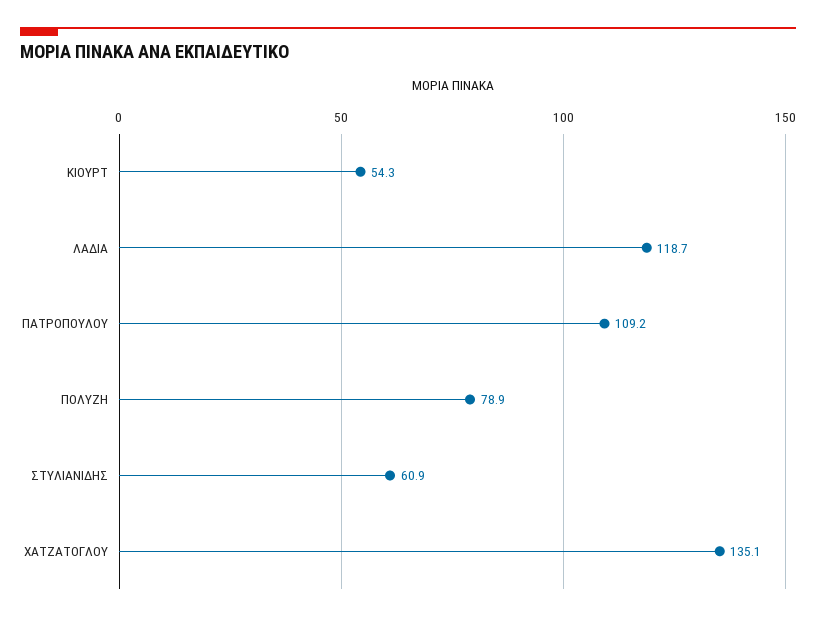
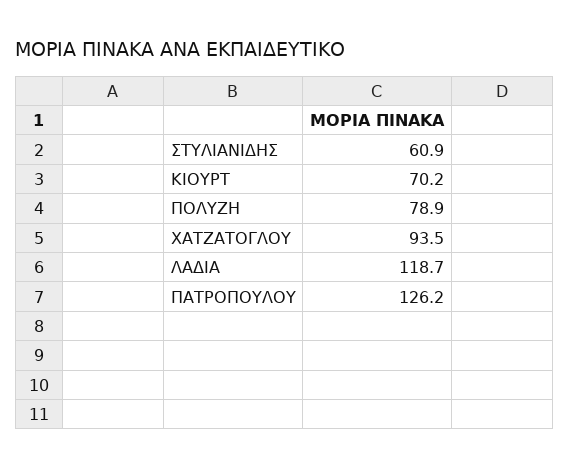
ΚΙΟΥΡΤ: 54.3 -> 70.2
ΠΑΤΡΟΠΟΥΛΟΥ: 109.2 -> 126.2
ΧΑΤΖΑΤΟΓΛΟΥ: 135.1 -> 93.5

